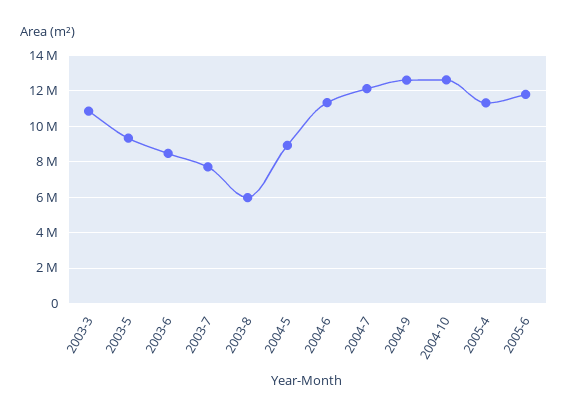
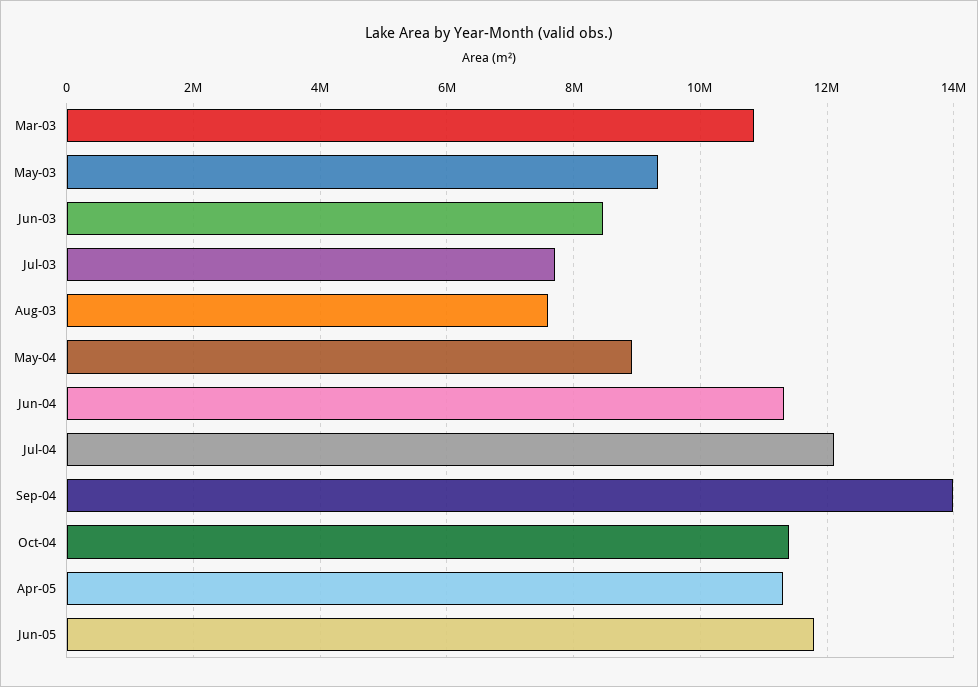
2003-8: 6000000 -> 7600000
2004-9: 12500000 -> 14000000
2004-10: 12500000 -> 11400000

